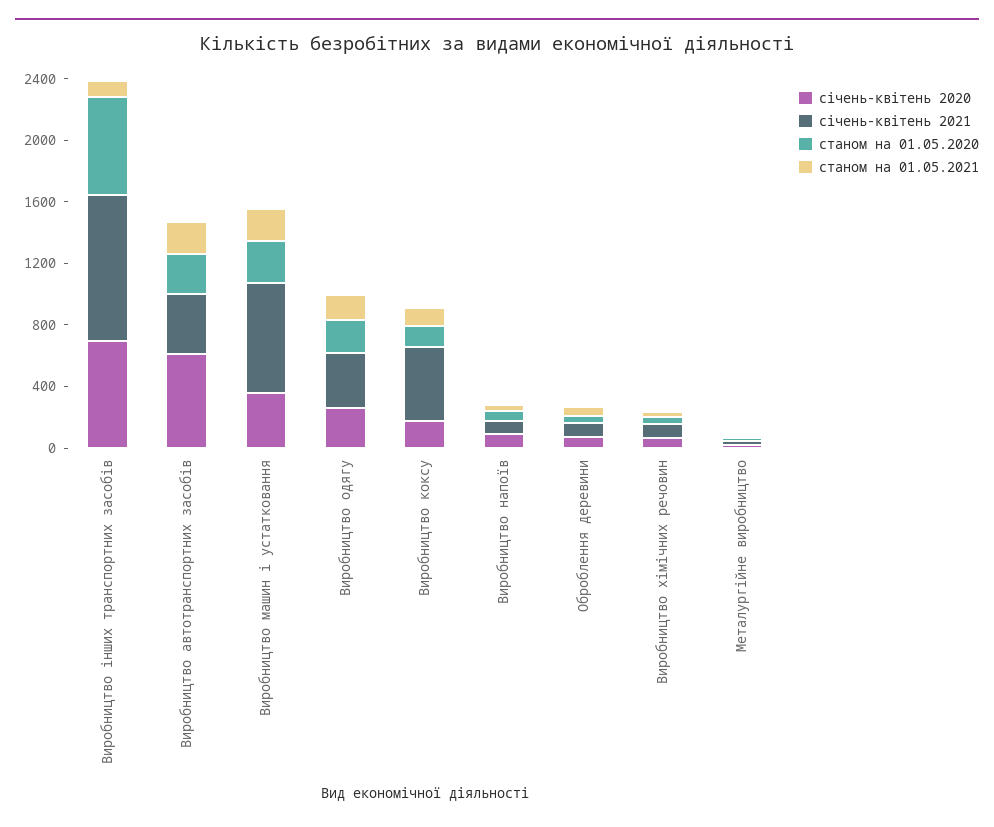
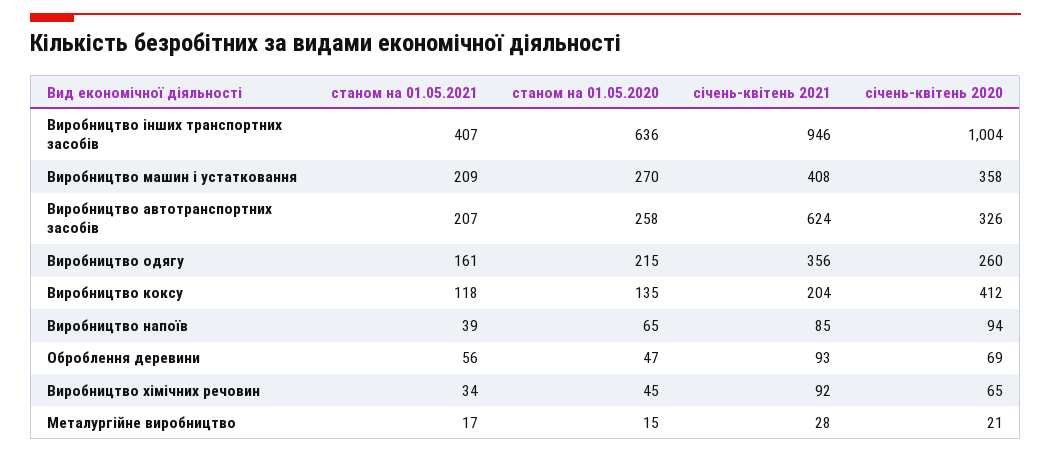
січень-квітень 2020, Виробництво інших транспортних засобів: 700 -> 1004
станом на 01.05.2021, Виробництво інших транспортних засобів: 100 -> 407
січень-квітень 2020, Виробництво автотранспортних засобів: 600 -> 326
січень-квітень 2021, Виробництво автотранспортних засобів: 400 -> 624
січень-квітень 2021, Виробництво машин і устатковання: 700 -> 408
січень-квітень 2020, Виробництво коксу: 200 -> 412
січень-квітень 2021, Виробництво коксу: 500 -> 204

